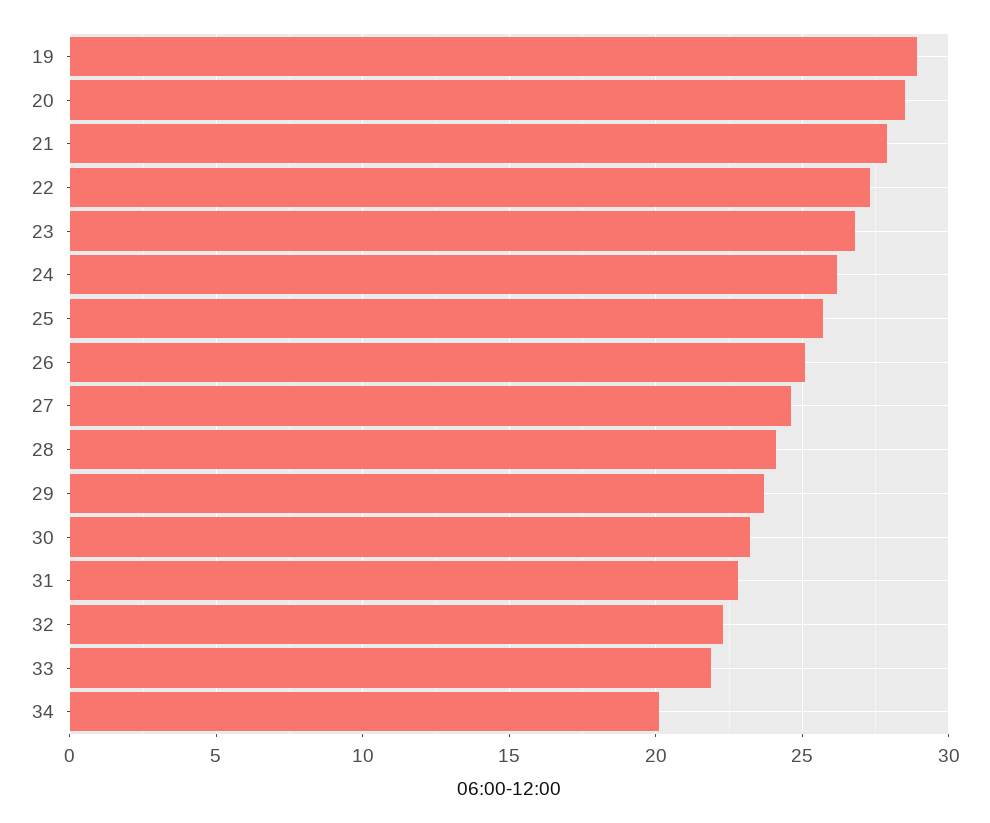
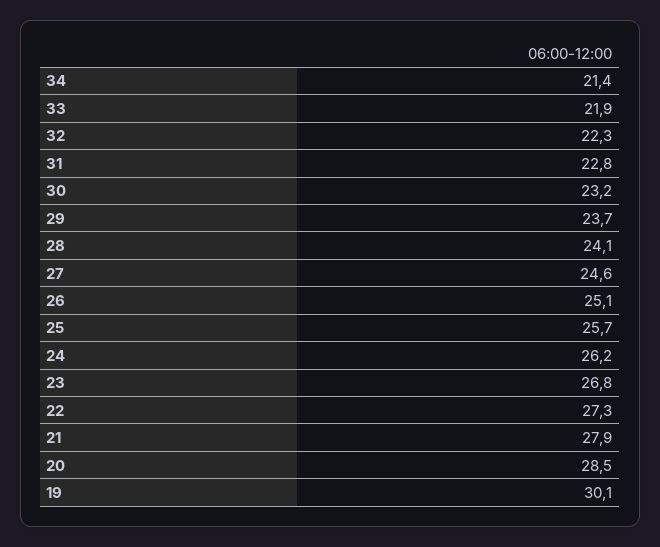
19: 29 -> 30.1
34: 20 -> 21.4

